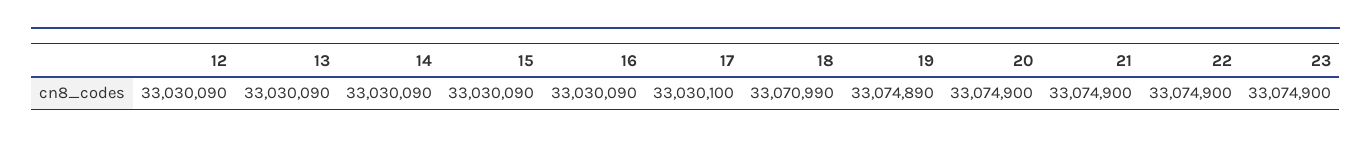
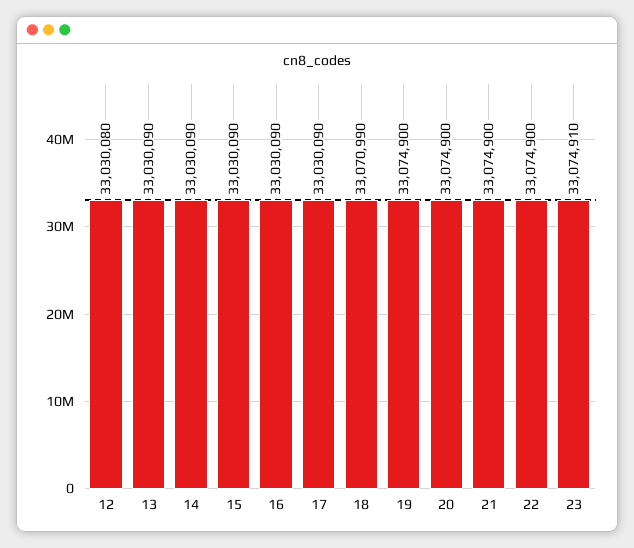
12: 33030090 -> 33030080
17: 33030100 -> 33030090
19: 33074890 -> 33074900
23: 33074900 -> 33074910

